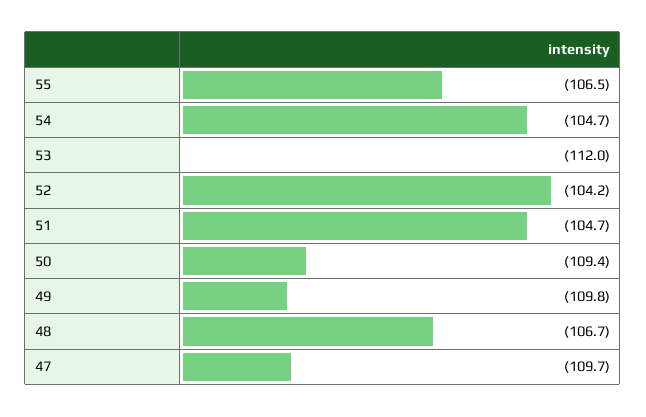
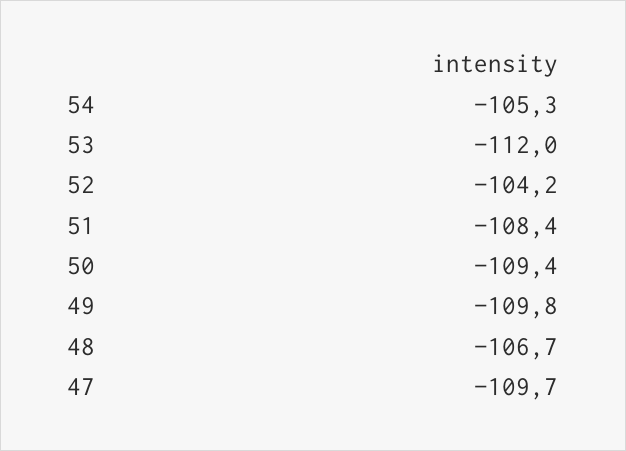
55: -106.5 -> none
54: -104.7 -> -105.3
51: -104.7 -> -108.4

